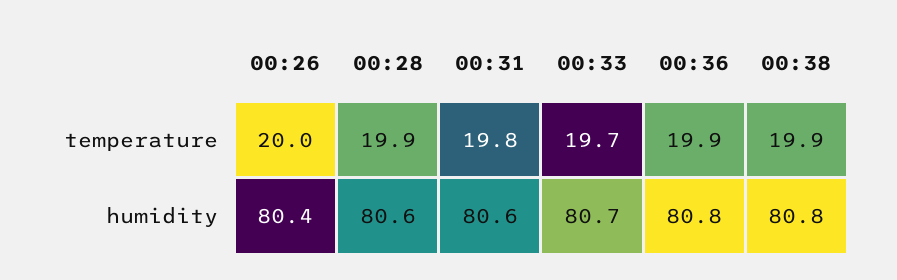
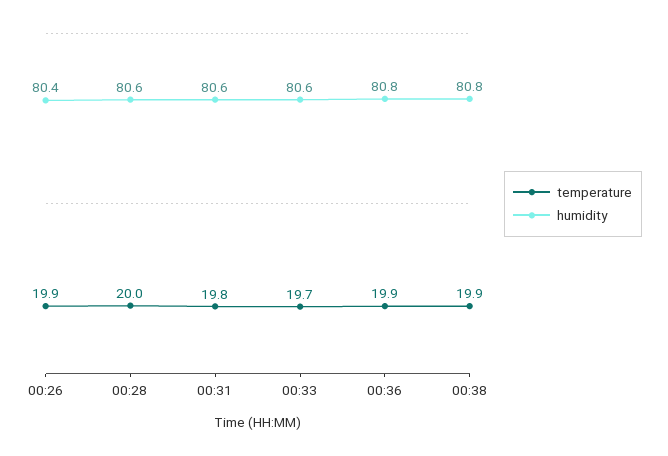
temperature, 00:26: 20 -> 19.9
temperature, 00:28: 19.9 -> 20
humidity, 00:33: 80.7 -> 80.6

